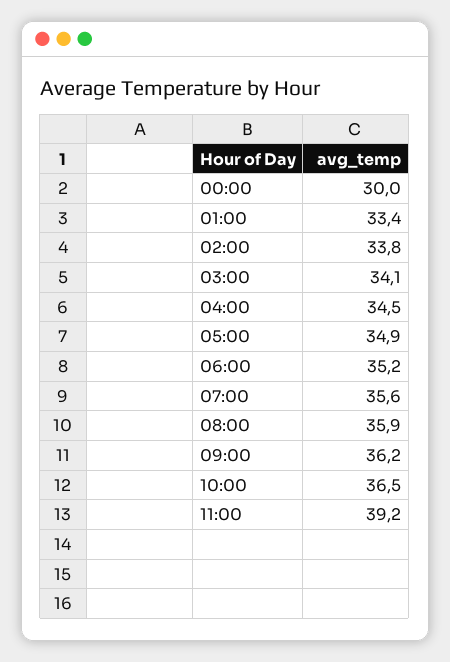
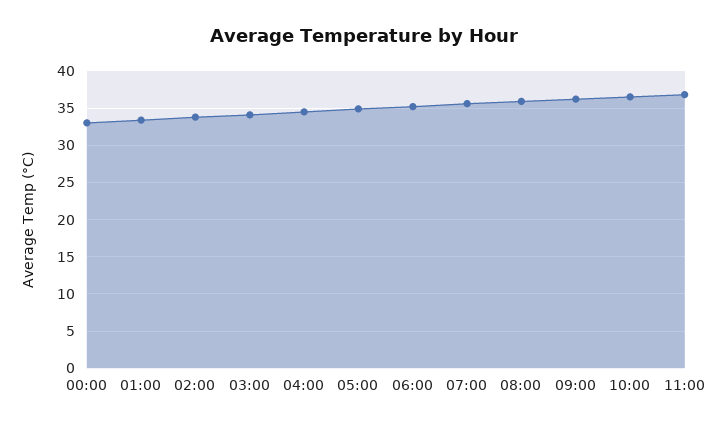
00:00: 30 -> 33
11:00: 39.2 -> 37

